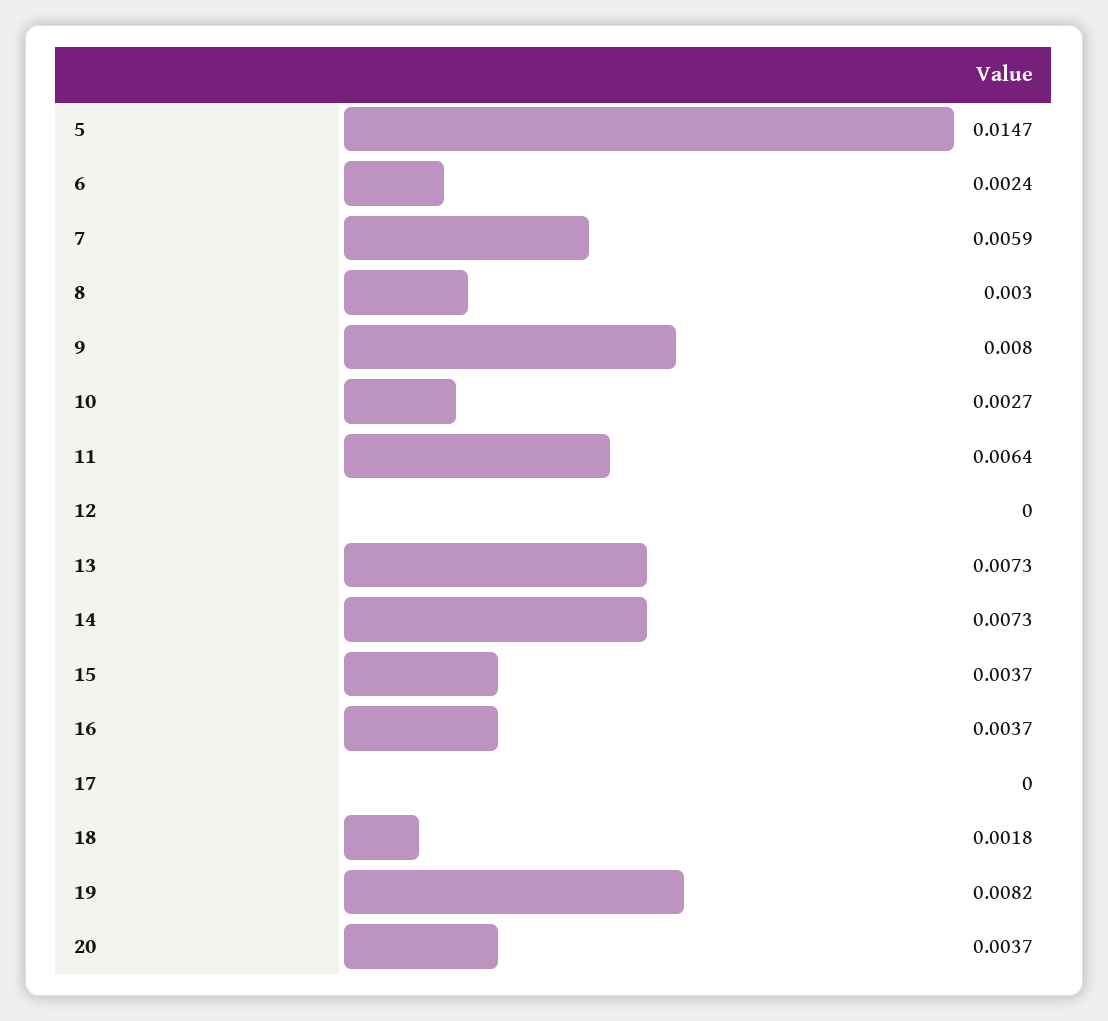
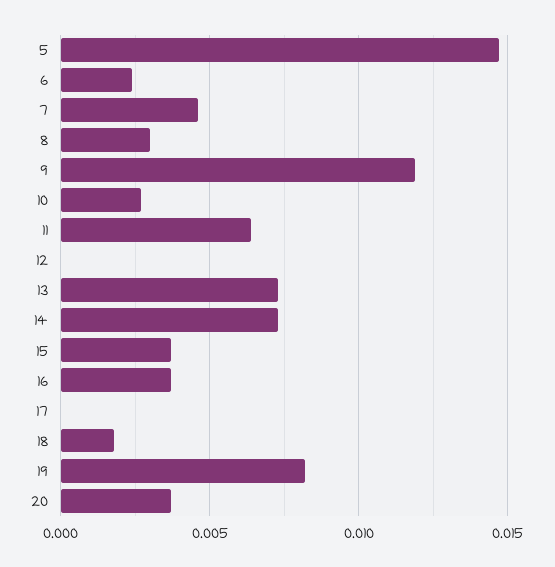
7: 0.0059 -> 0.0045
9: 0.008 -> 0.012

